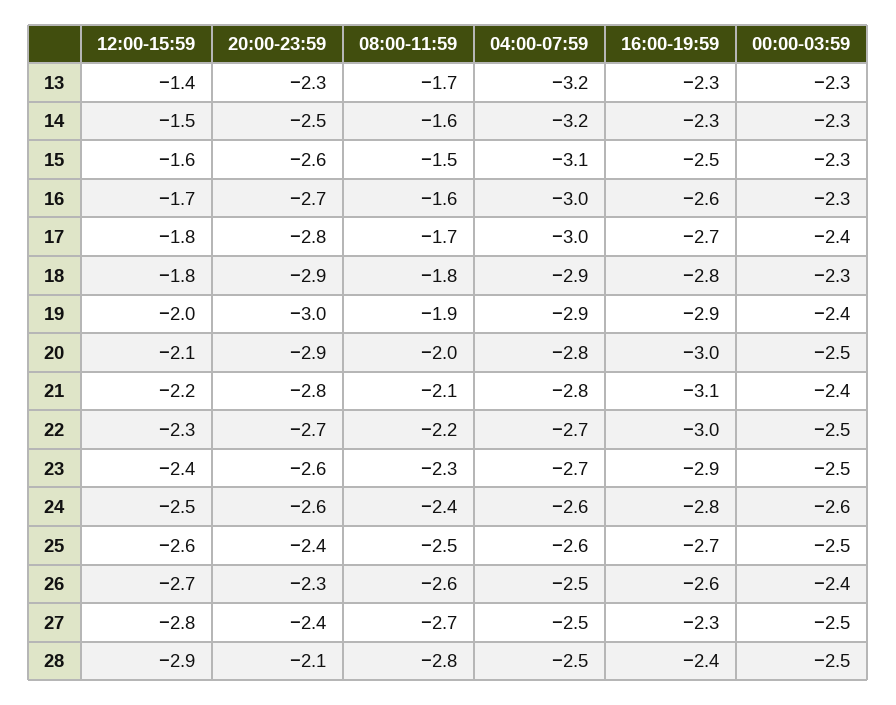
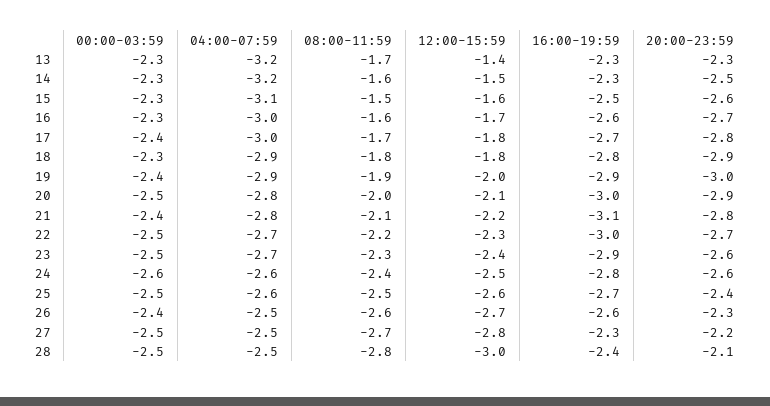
20:00-23:59, 27: -2.4 -> -2.2
12:00-15:59, 28: -2.9 -> -3

